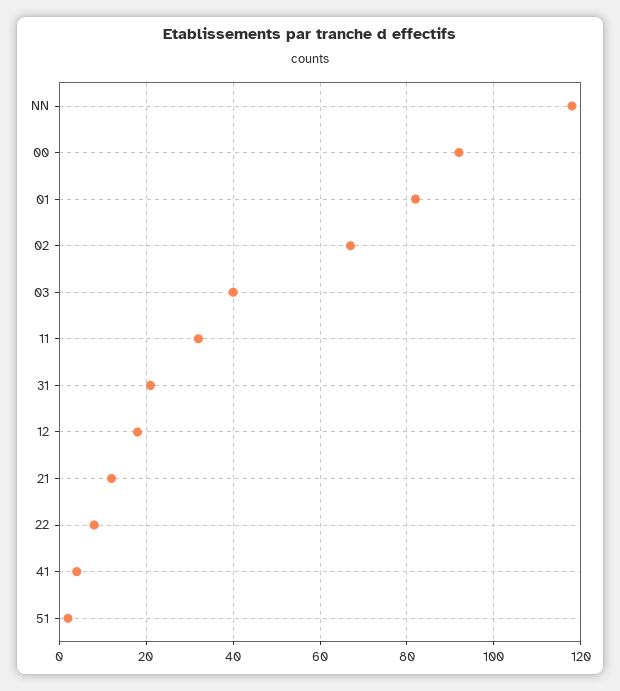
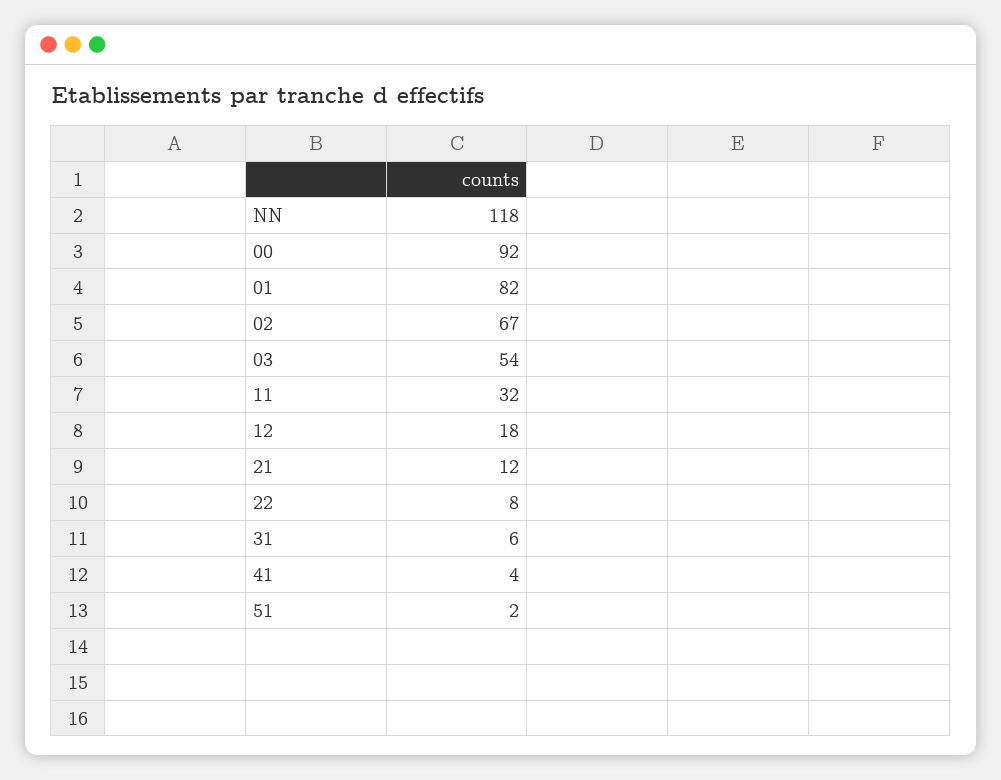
03: 40 -> 54
31: 20 -> 6

